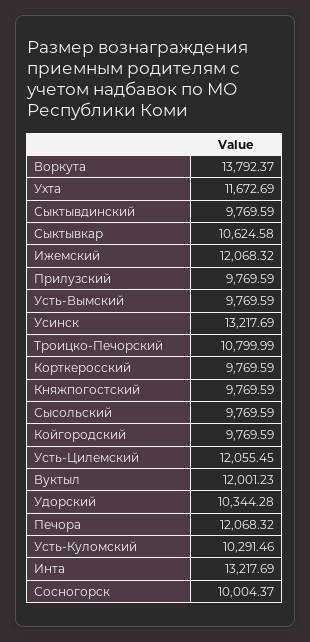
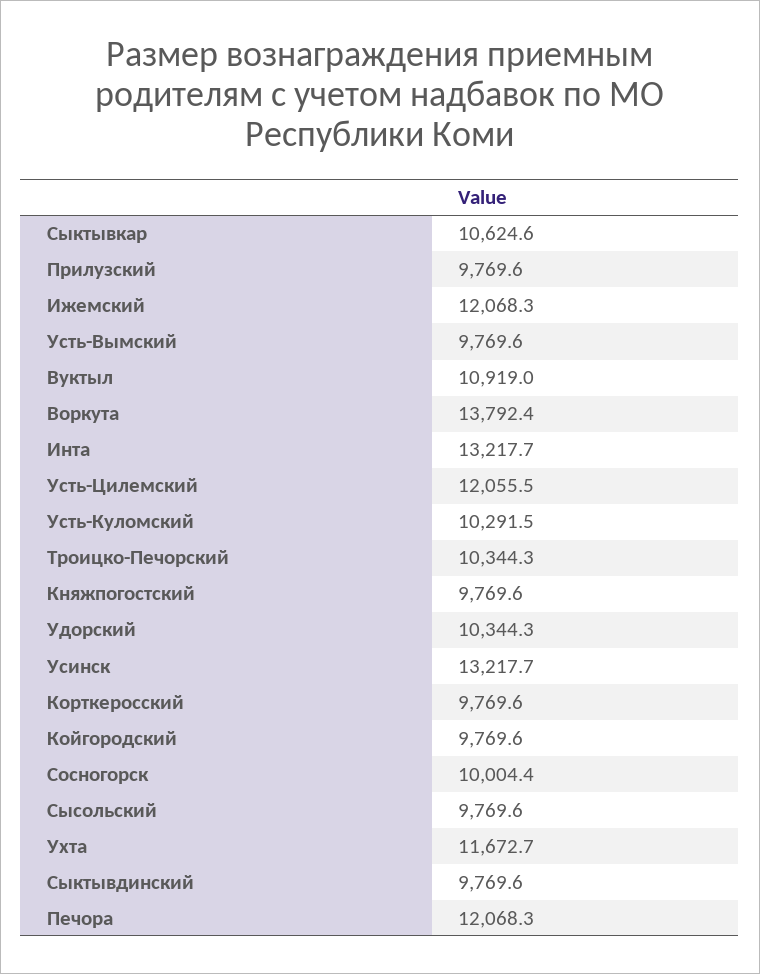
Троицко-Печорский: 10799.99 -> 10344.3
Вуктыл: 12001.23 -> 10919

